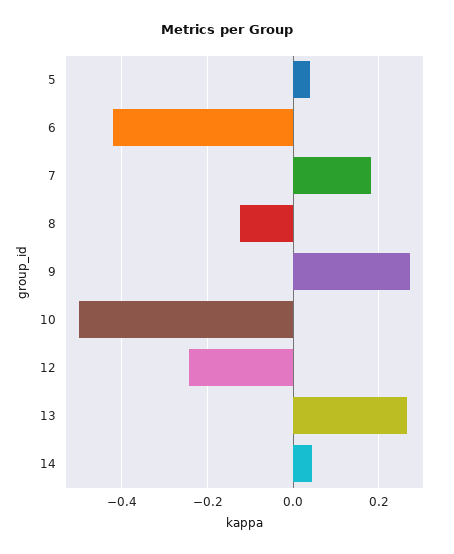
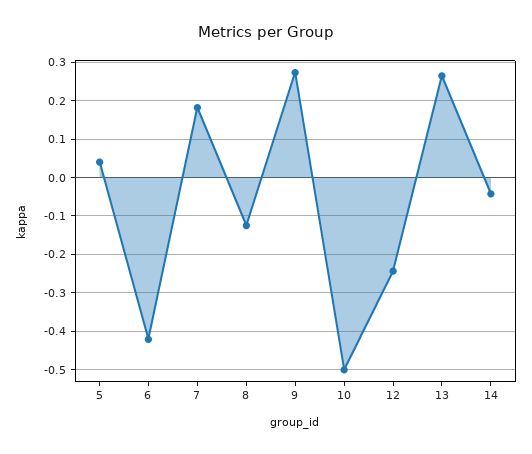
14: 0.04 -> -0.04

